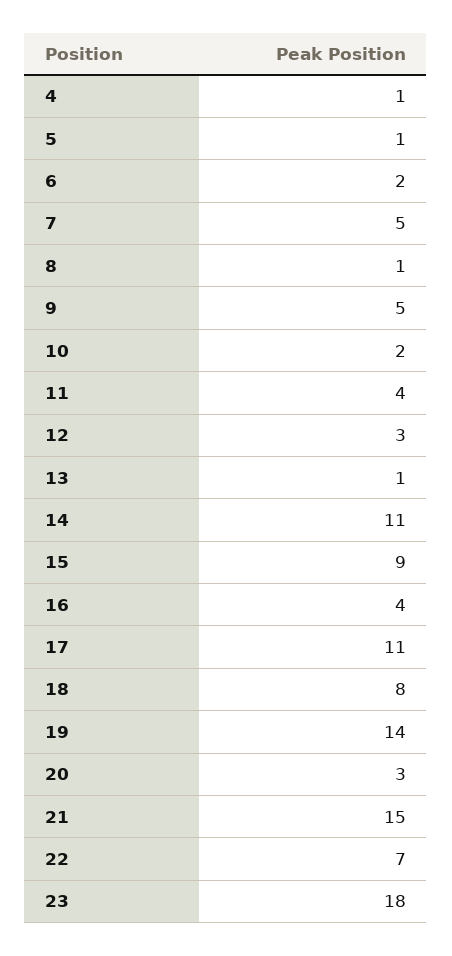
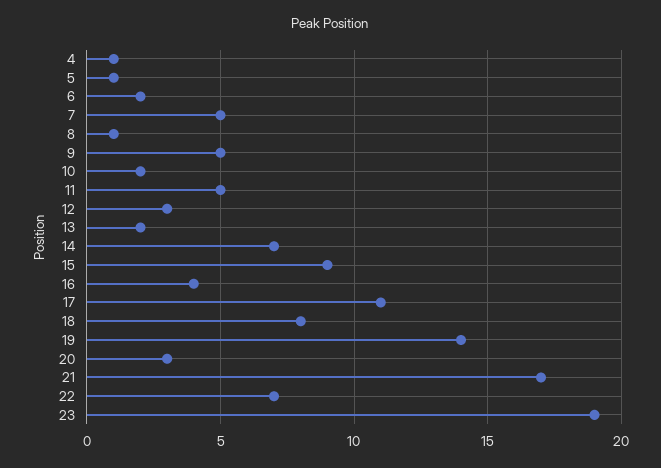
11: 4 -> 5
13: 1 -> 2
14: 11 -> 7
21: 15 -> 17
23: 18 -> 19

